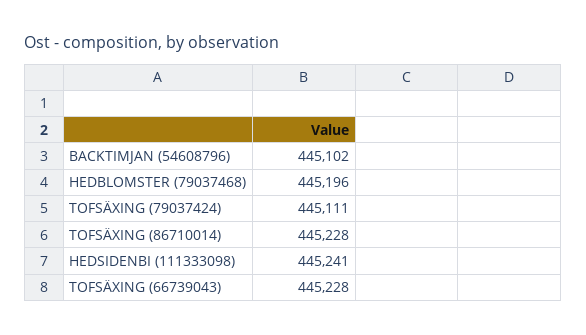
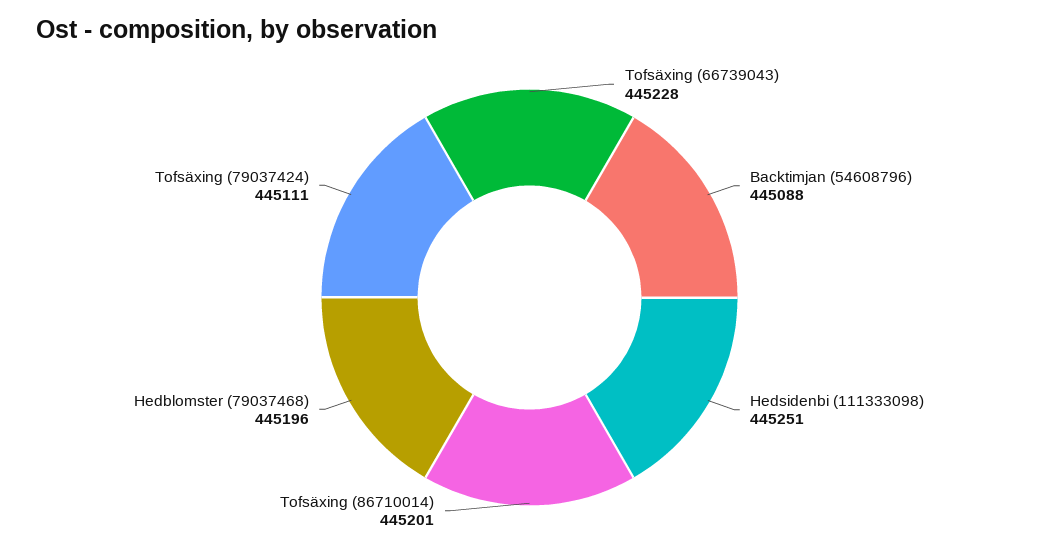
BACKTIMJAN (54608796): 445102 -> 445088
TOFSÄXING (86710014): 445228 -> 445201
HEDSIDENBI (111333098): 445241 -> 445251

